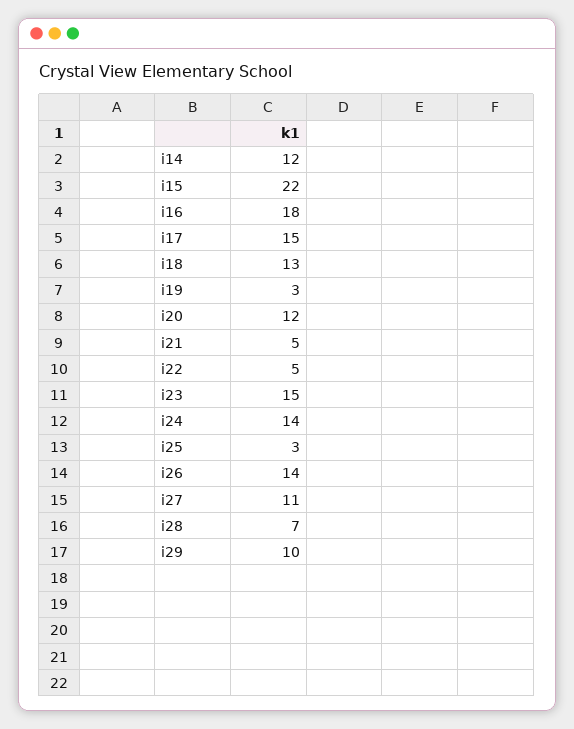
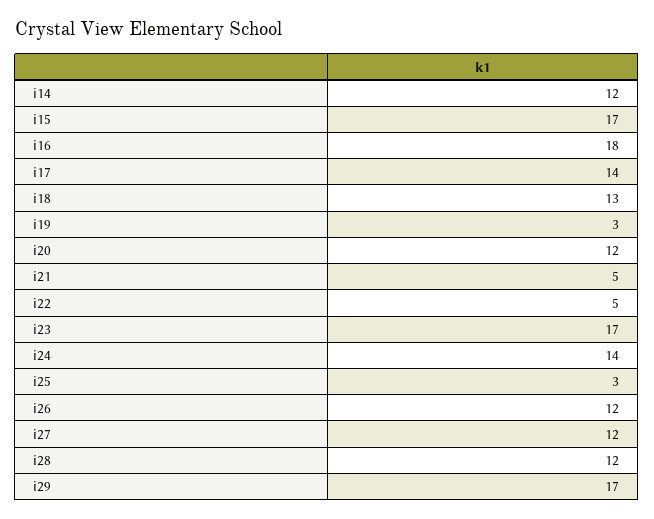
i15: 22 -> 17
i17: 15 -> 14
i23: 15 -> 17
i26: 14 -> 12
i27: 11 -> 12
i28: 7 -> 12
i29: 10 -> 17

